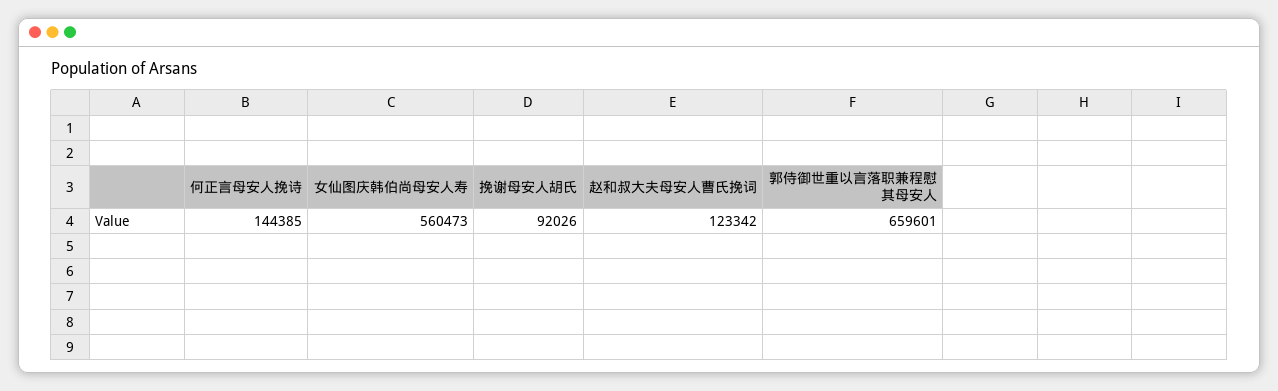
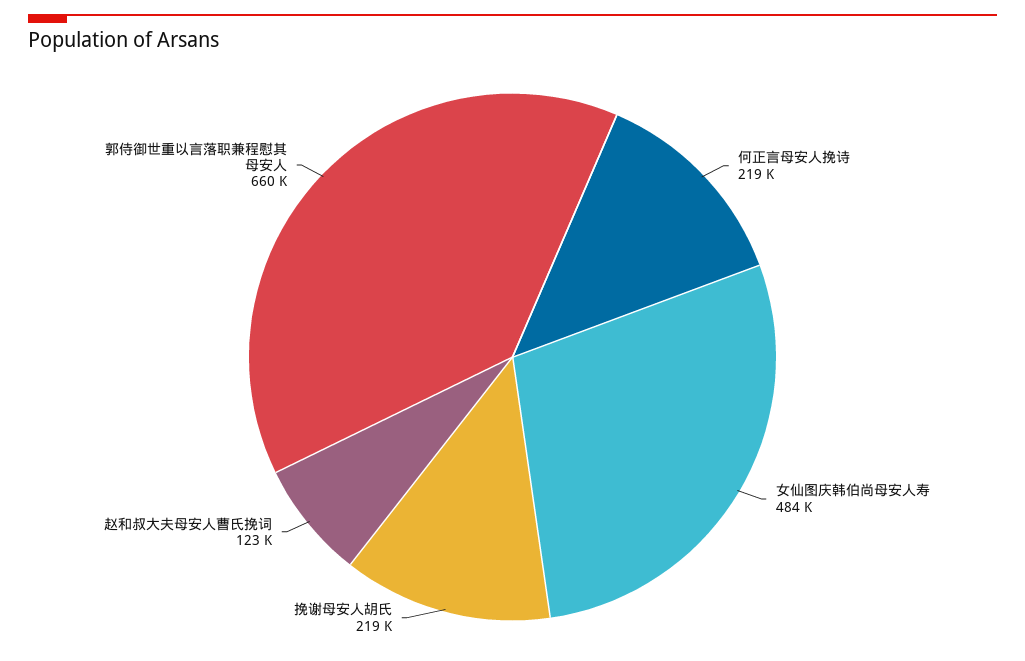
何正言母安人挽诗: 144385 -> 219000
女仙图庆韩伯尚母安人寿: 560473 -> 484000
挽谢母安人胡氏: 92026 -> 219000

